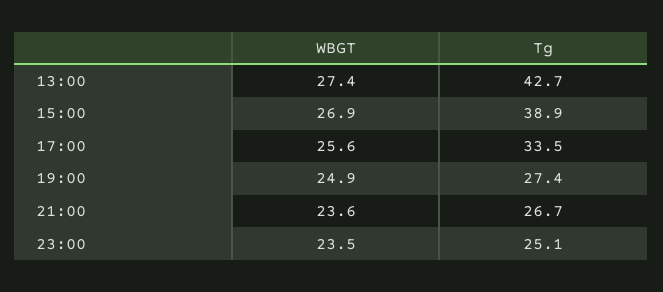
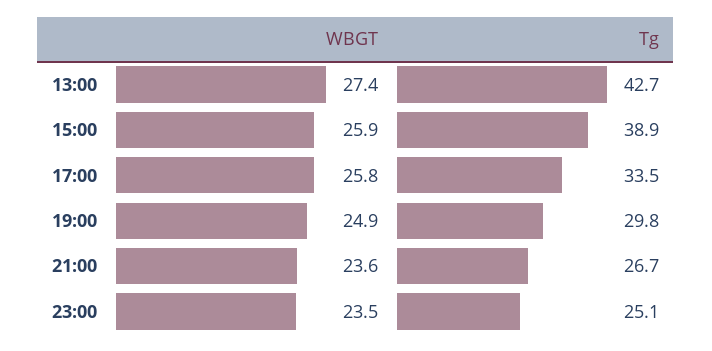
WBGT, 15:00: 26.9 -> 25.9
WBGT, 17:00: 25.6 -> 25.8
Tg, 19:00: 27.4 -> 29.8

